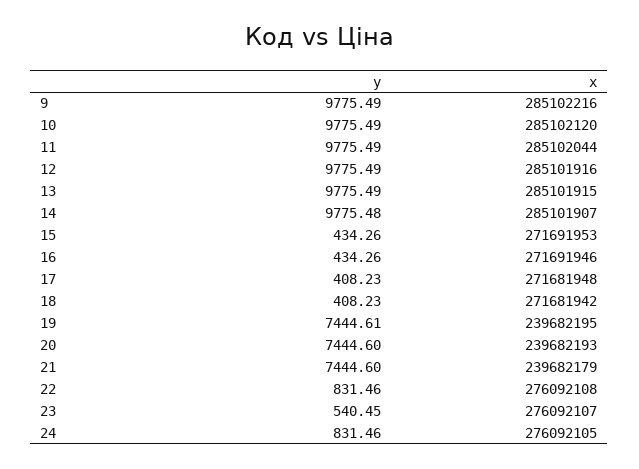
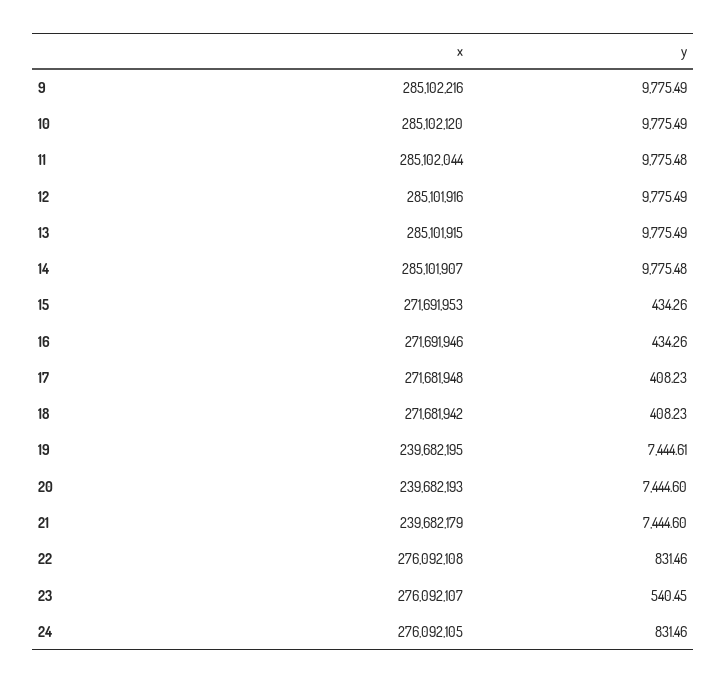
y, 11: 9775.49 -> 9775.48

